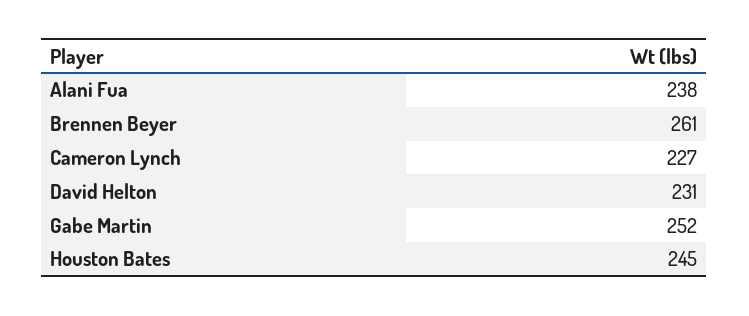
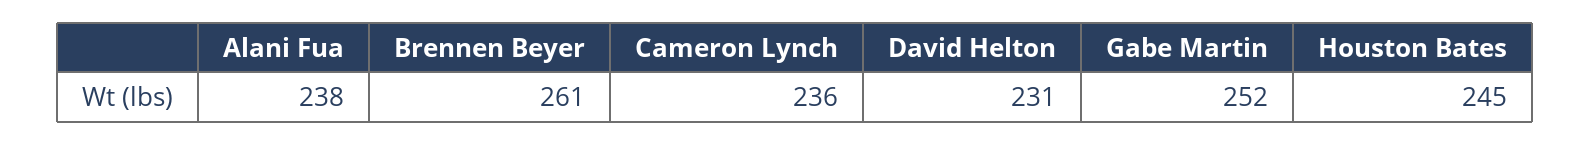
Cameron Lynch: 227 -> 236

